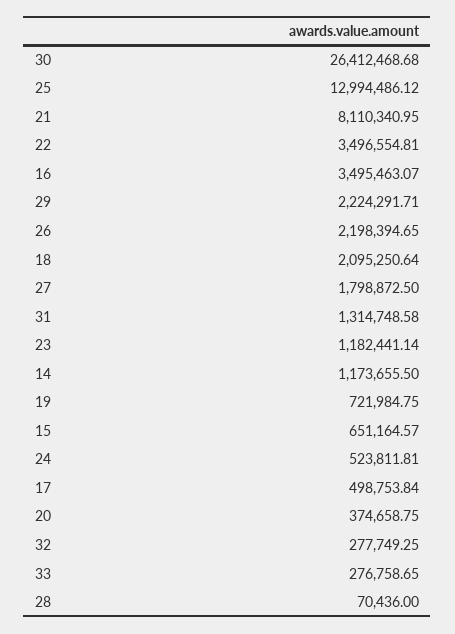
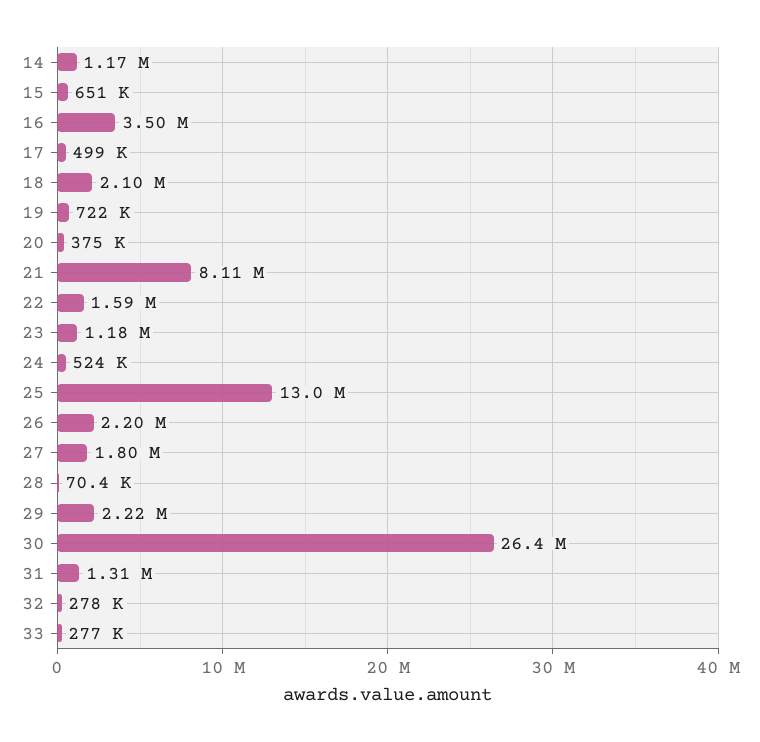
22: 3496554.81 -> 1590000

